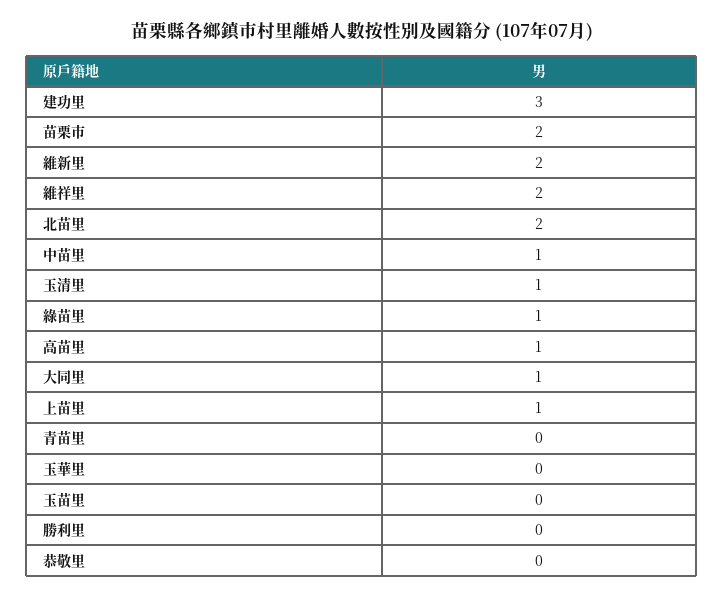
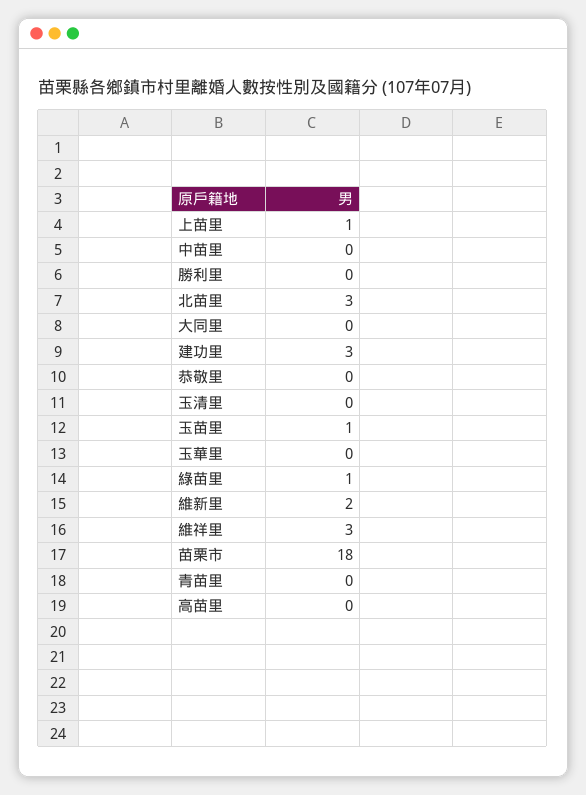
苗栗市: 2 -> 18
維祥里: 2 -> 3
北苗里: 2 -> 3
中苗里: 1 -> 0
玉清里: 1 -> 0
高苗里: 1 -> 0
大同里: 1 -> 0
玉苗里: 0 -> 1

